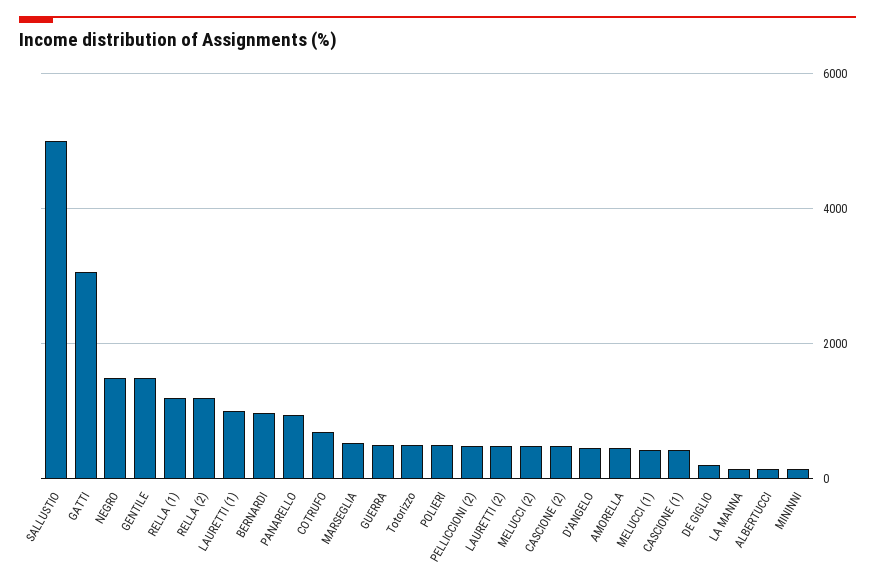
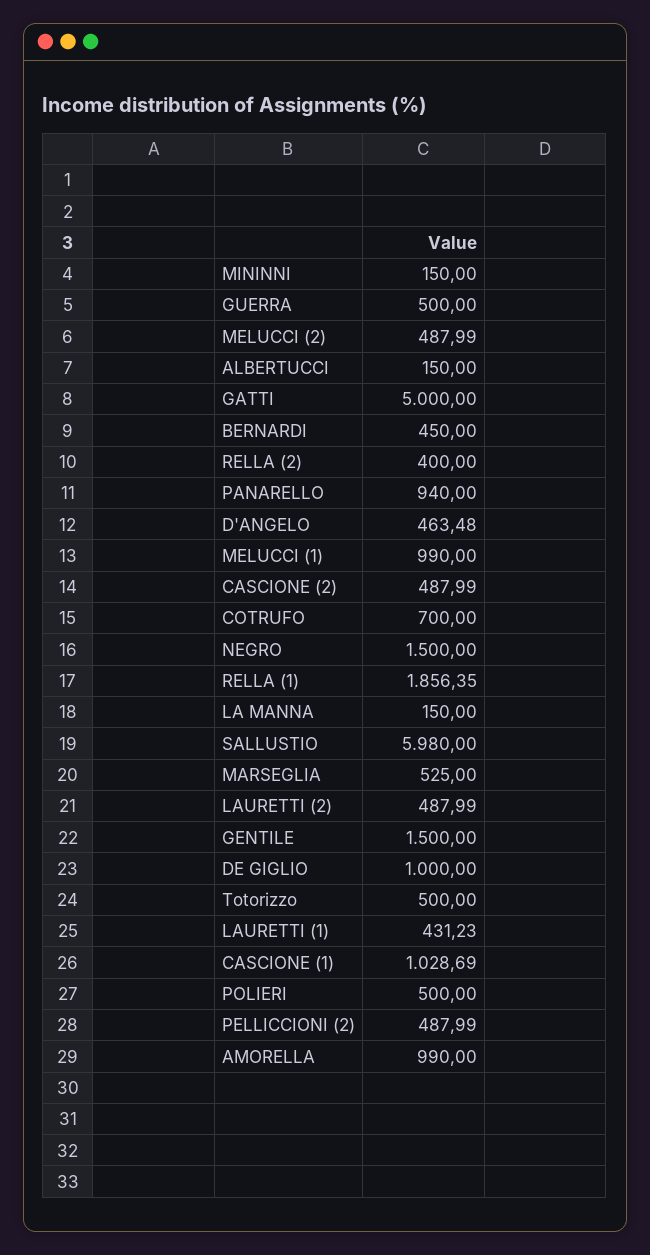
SALLUSTIO: 5000 -> 5980
GATTI: 3000 -> 5000
RELLA (1): 1200 -> 1856.35
RELLA (2): 1200 -> 400
LAURETTI (1): 1000 -> 431.23
BERNARDI: 1000 -> 450
AMORELLA: 400 -> 990
MELUCCI (1): 400 -> 990
CASCIONE (1): 400 -> 1028.69
DE GIGLIO: 200 -> 1000

